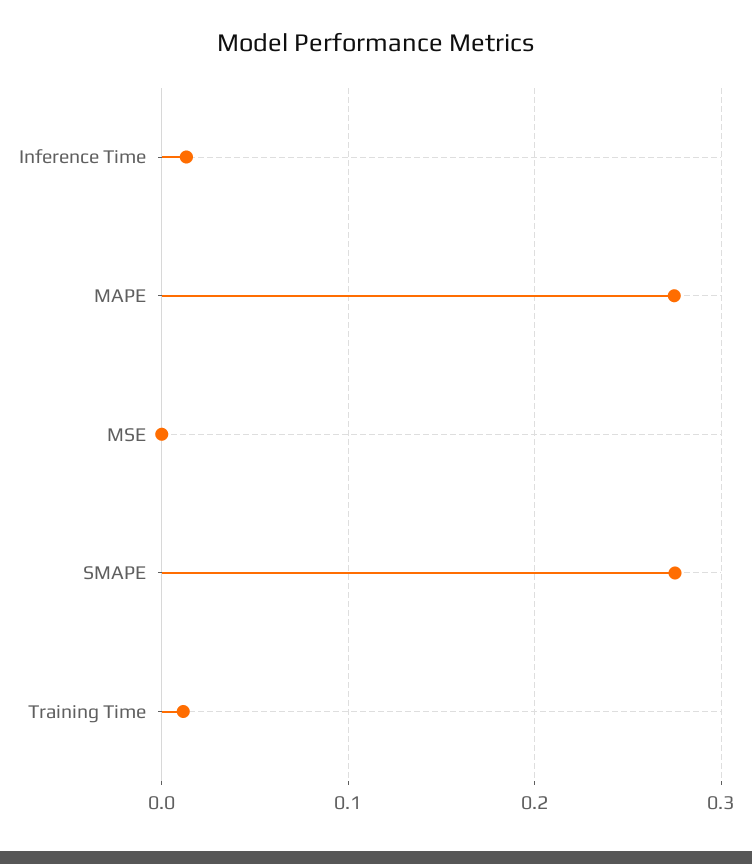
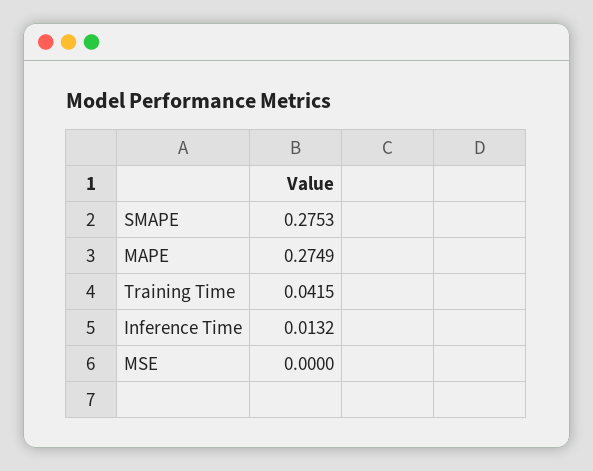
Training Time: 0.01 -> 0.0415

